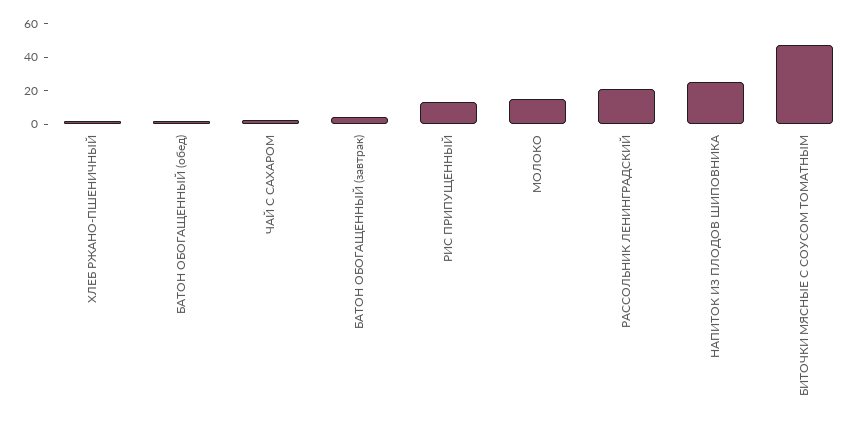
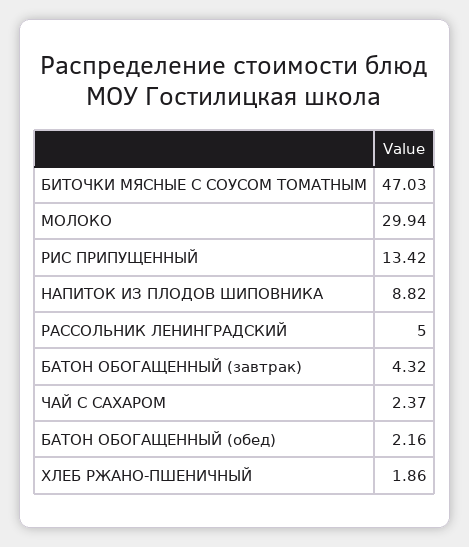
МОЛОКО: 15 -> 29.94
РАССОЛЬНИК ЛЕНИНГРАДСКИЙ: 20 -> 5
НАПИТОК ИЗ ПЛОДОВ ШИПОВНИКА: 25 -> 8.82

